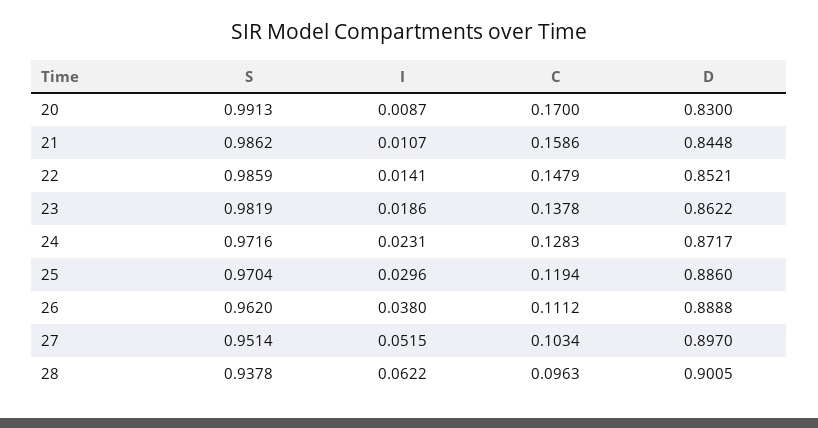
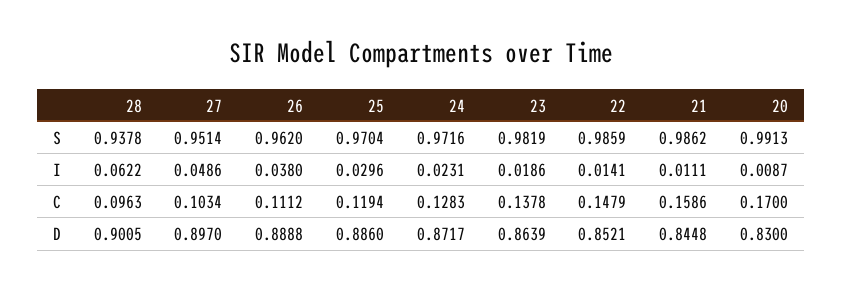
I, 21: 0.0107 -> 0.0111
D, 23: 0.8622 -> 0.8639
I, 27: 0.0515 -> 0.0486

